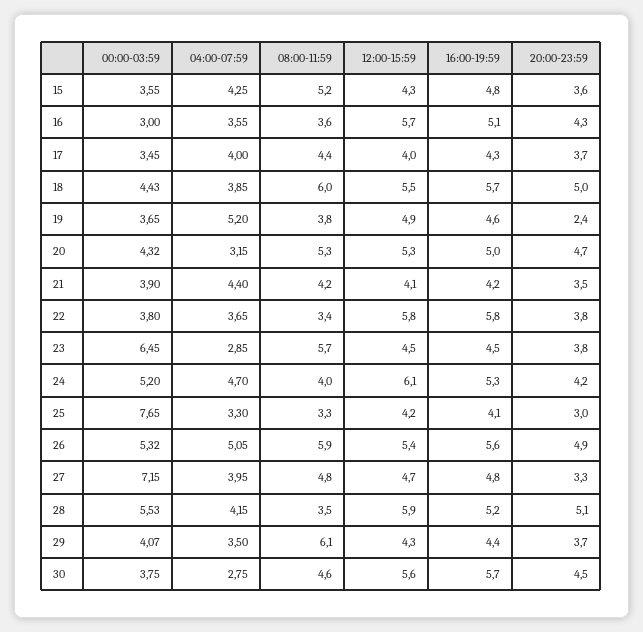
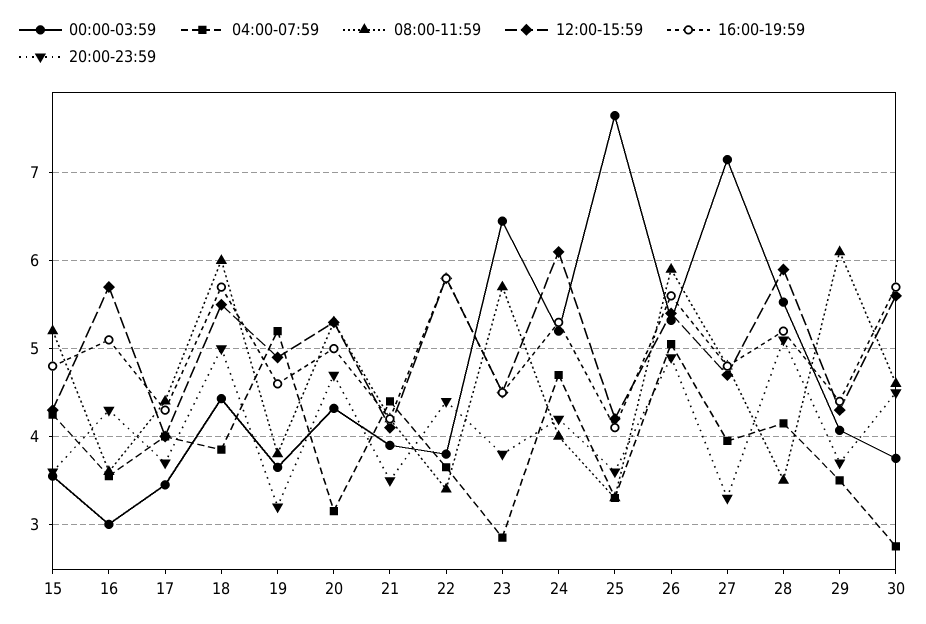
20:00-23:59, 19: 2.4 -> 3.2
20:00-23:59, 22: 3.8 -> 4.4
20:00-23:59, 25: 3 -> 3.6

